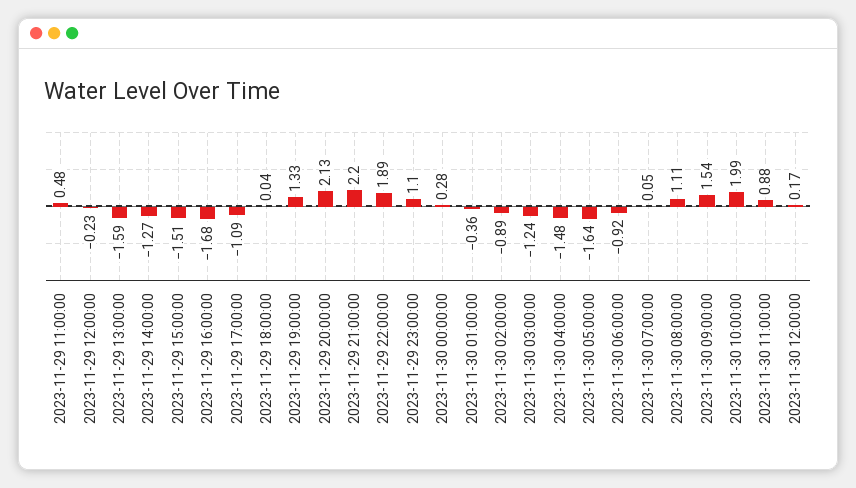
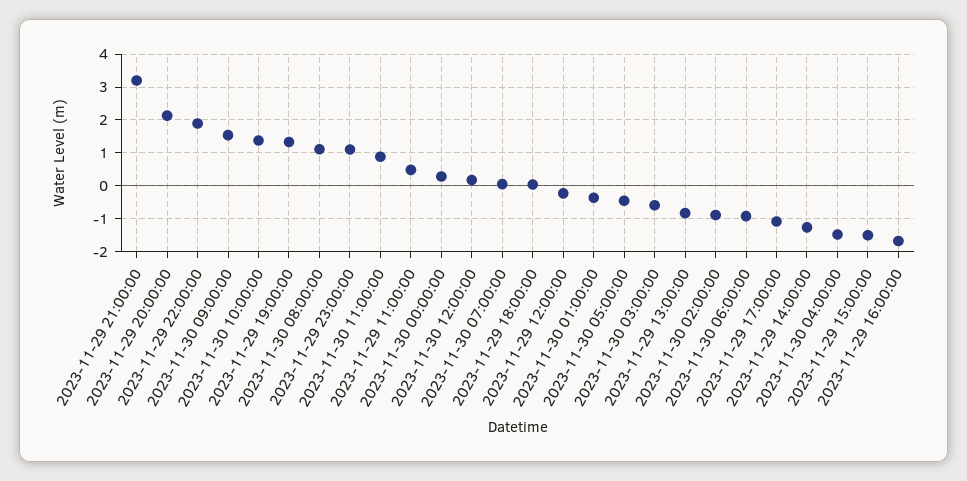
2023-11-29 13:00:00: -1.59 -> -0.8
2023-11-29 21:00:00: 2.2 -> 3.2
2023-11-30 03:00:00: -1.24 -> -0.6
2023-11-30 05:00:00: -1.64 -> -0.4
2023-11-30 10:00:00: 1.99 -> 1.4

